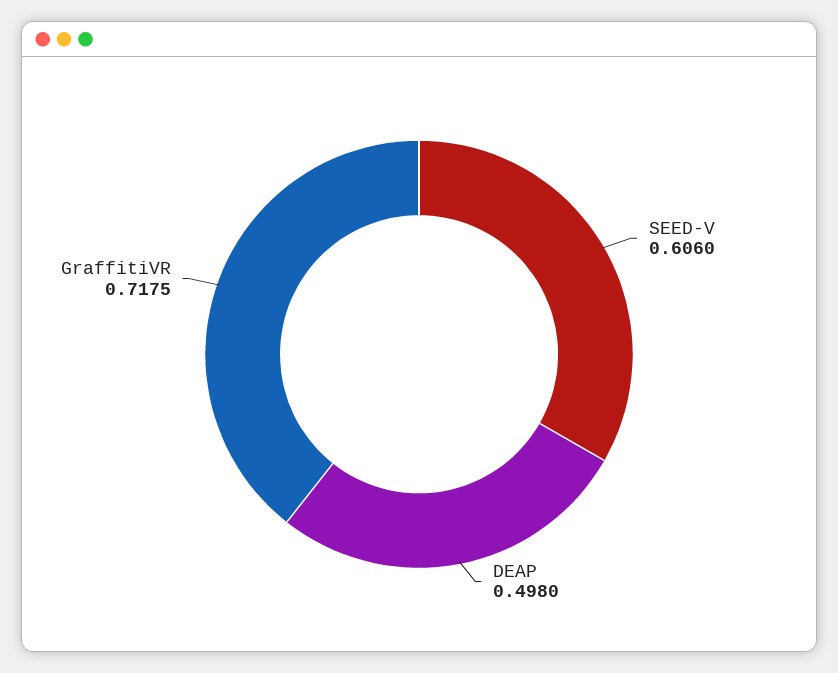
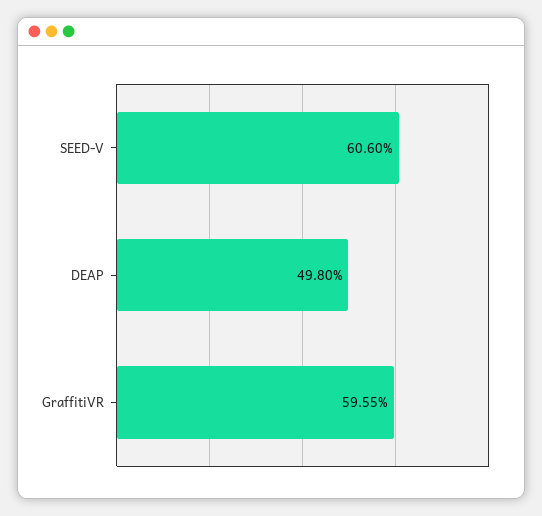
GraffitiVR: 0.7175 -> 0.5955

